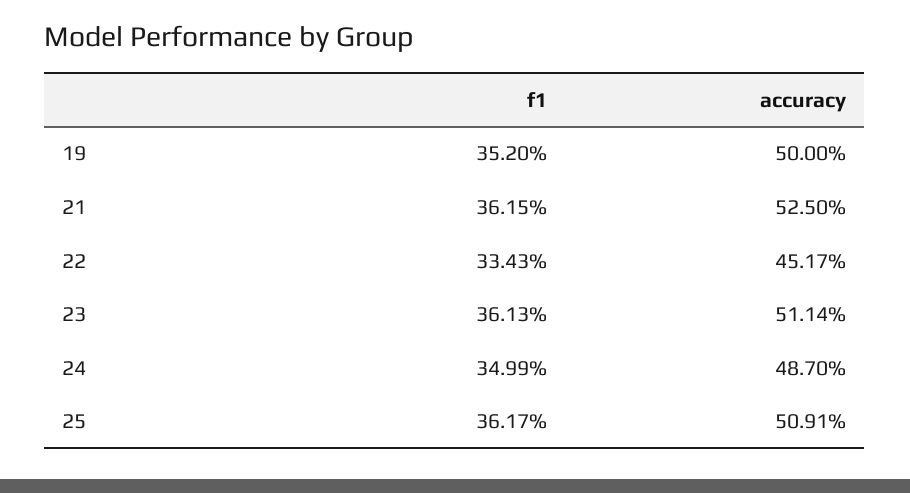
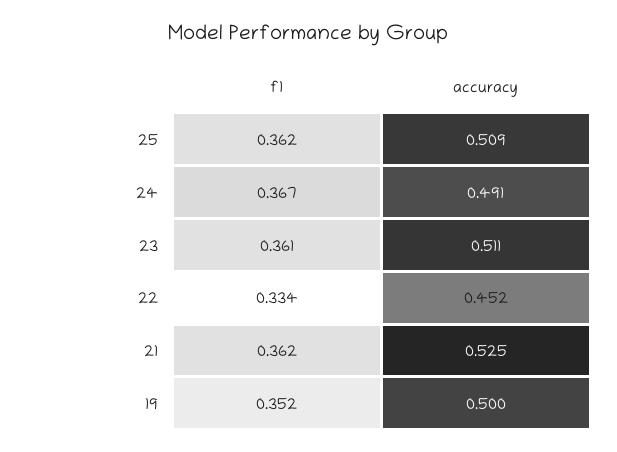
f1, 24: 0.3499 -> 0.367
accuracy, 24: 0.487 -> 0.491

